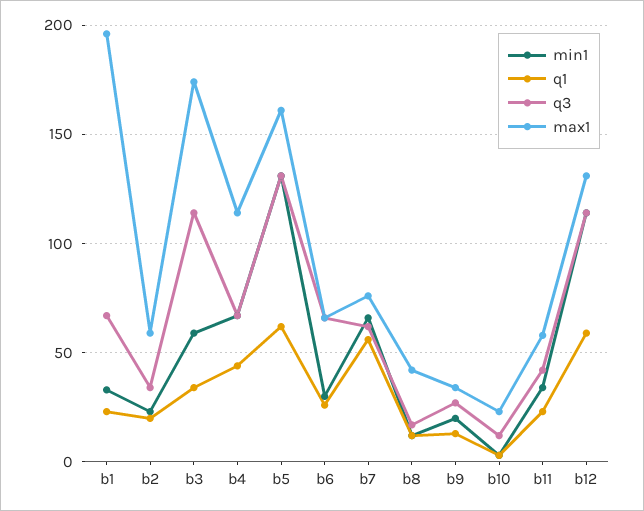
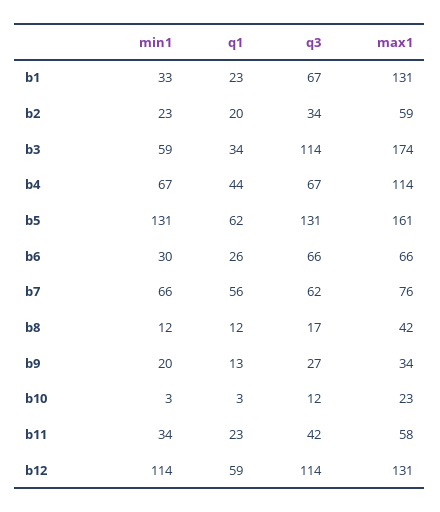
max1, b1: 195 -> 131

